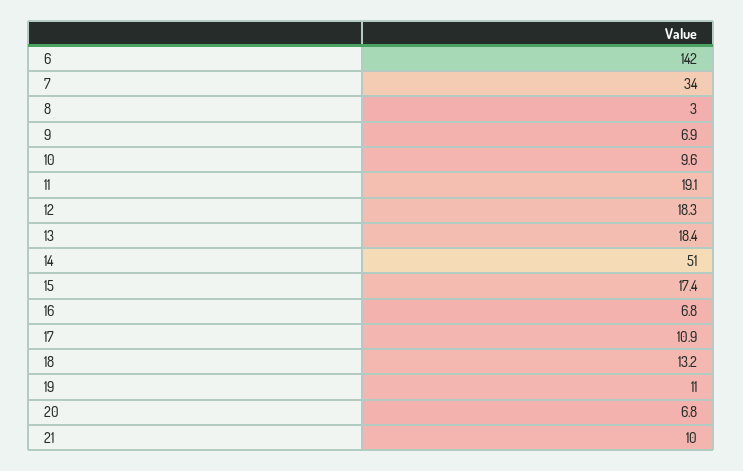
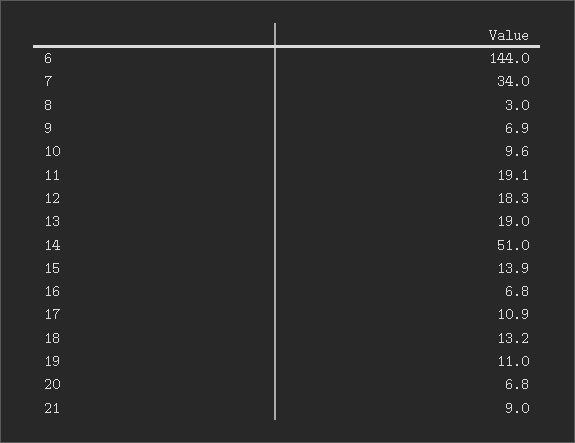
6: 142 -> 144
13: 18.4 -> 19
15: 17.4 -> 13.9
21: 10 -> 9

